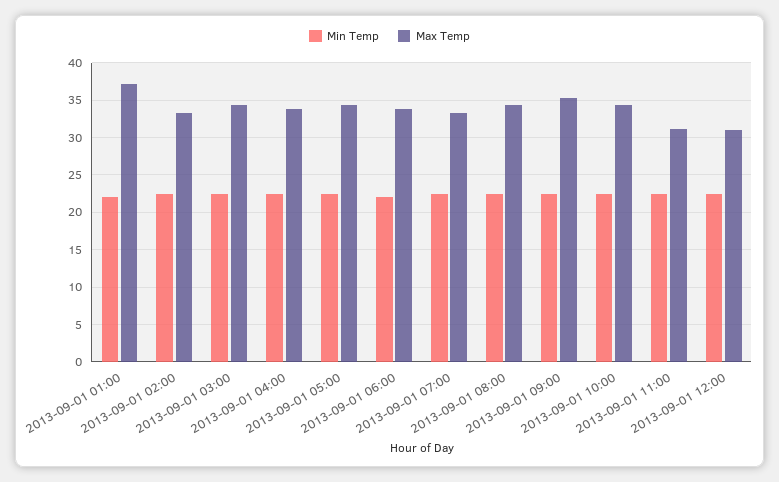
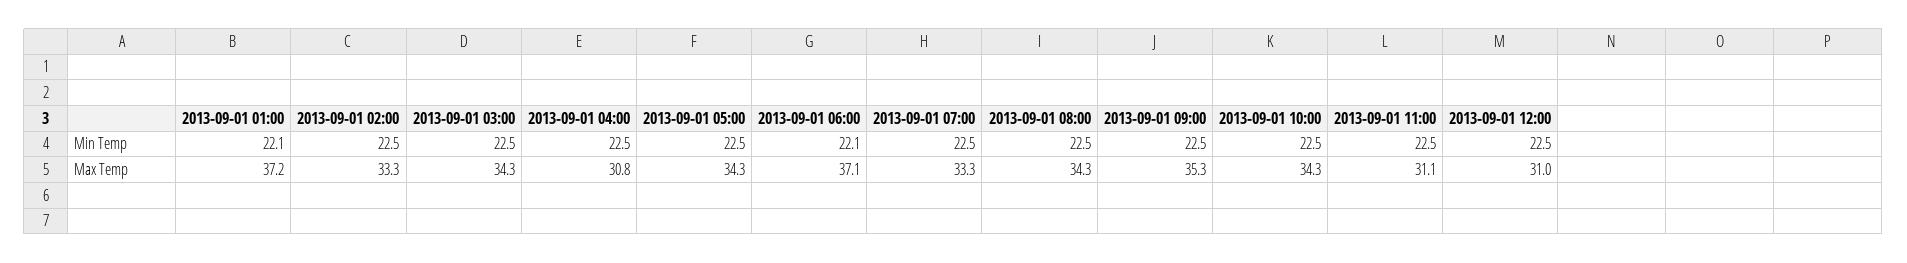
Max Temp, 2013-09-01 04:00: 34 -> 30.8
Max Temp, 2013-09-01 06:00: 34 -> 37.1

